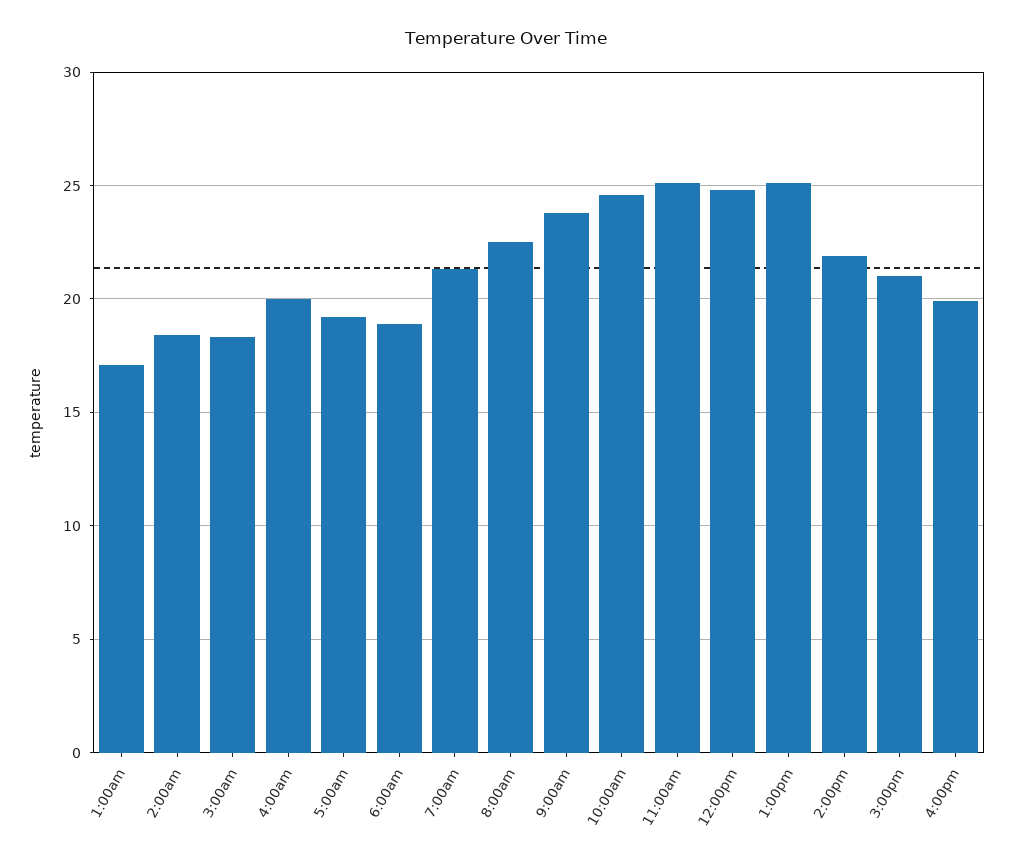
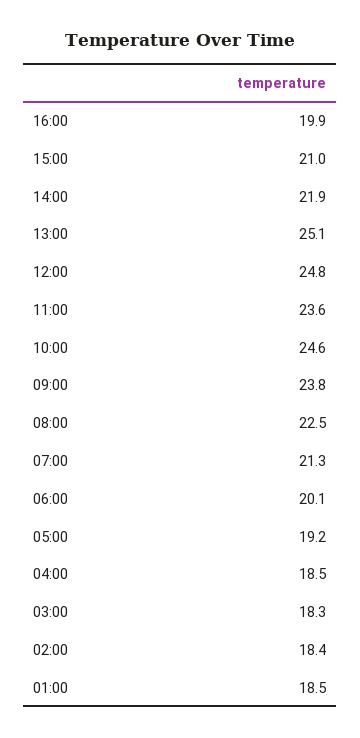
1:00am: 17 -> 18.5
4:00am: 20 -> 18.5
6:00am: 19 -> 20.1
11:00am: 25 -> 23.6

